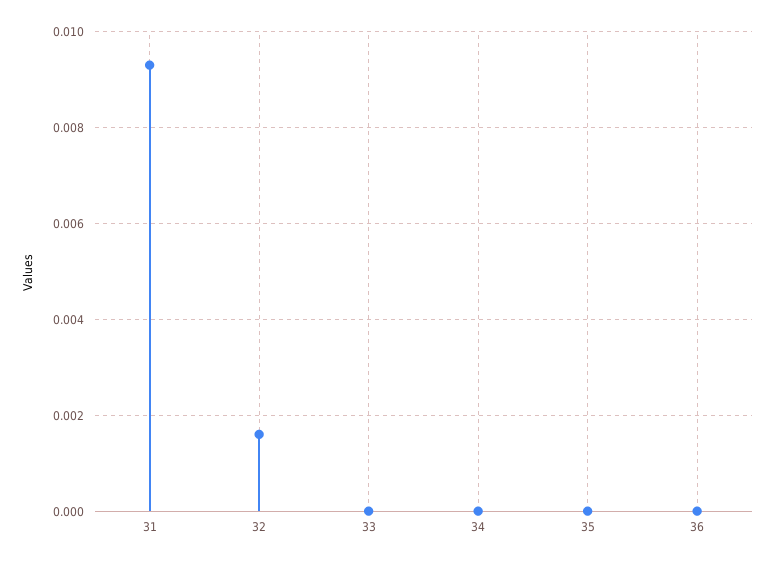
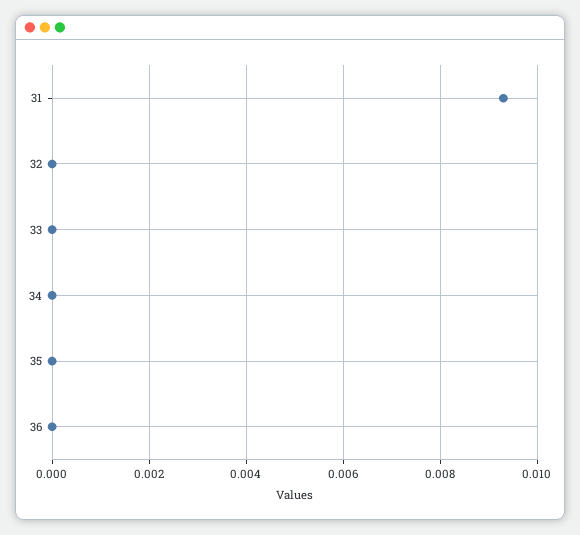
32: 0.0015 -> 0

